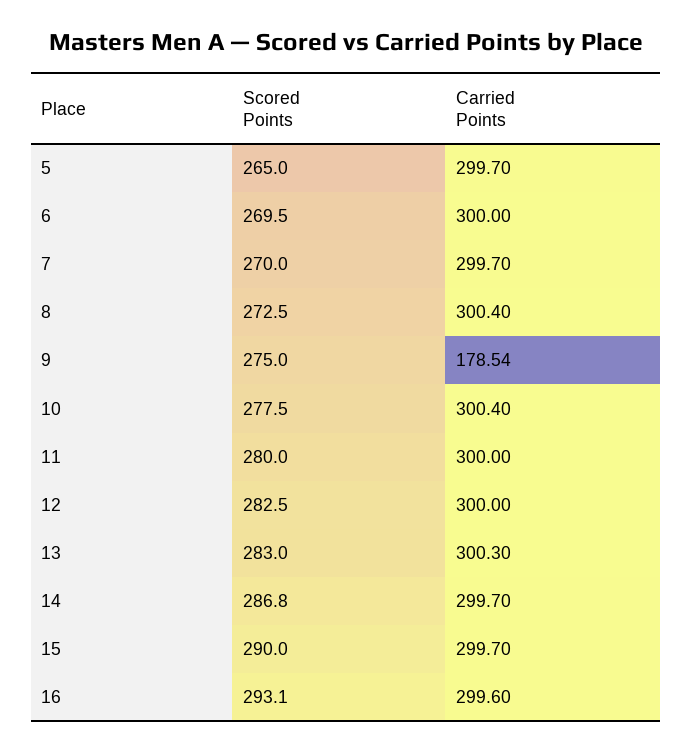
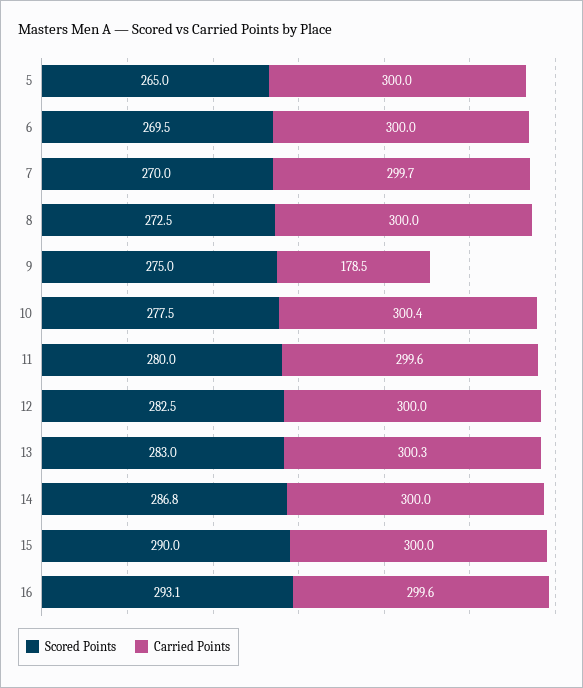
Carried Points, 5: 299.7 -> 300
Carried Points, 8: 300.4 -> 300
Carried Points, 11: 300 -> 299.6
Carried Points, 14: 299.7 -> 300
Carried Points, 15: 299.7 -> 300

